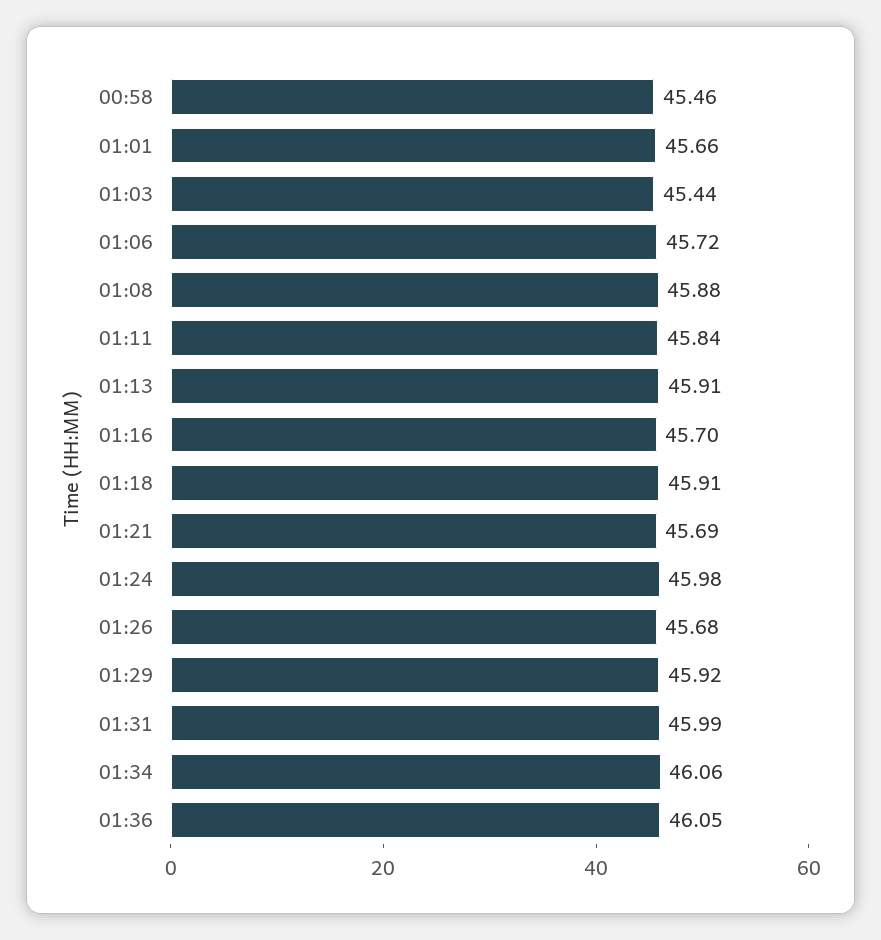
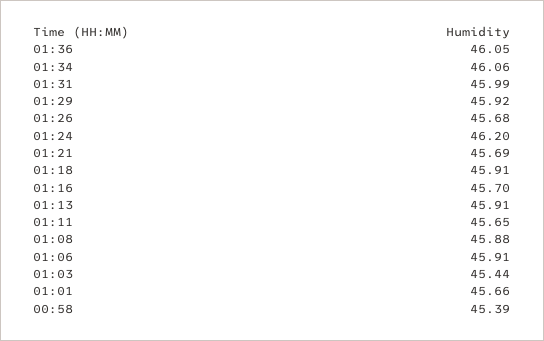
00:58: 45.46 -> 45.39
01:06: 45.72 -> 45.91
01:11: 45.84 -> 45.65
01:24: 45.98 -> 46.2

